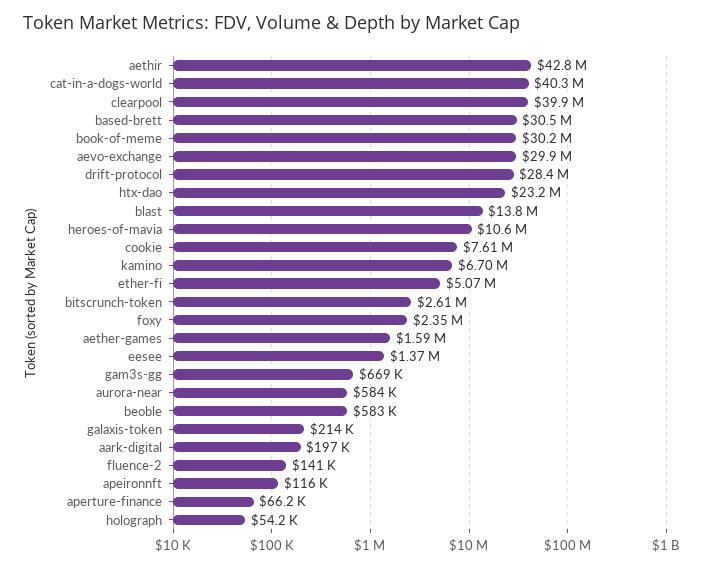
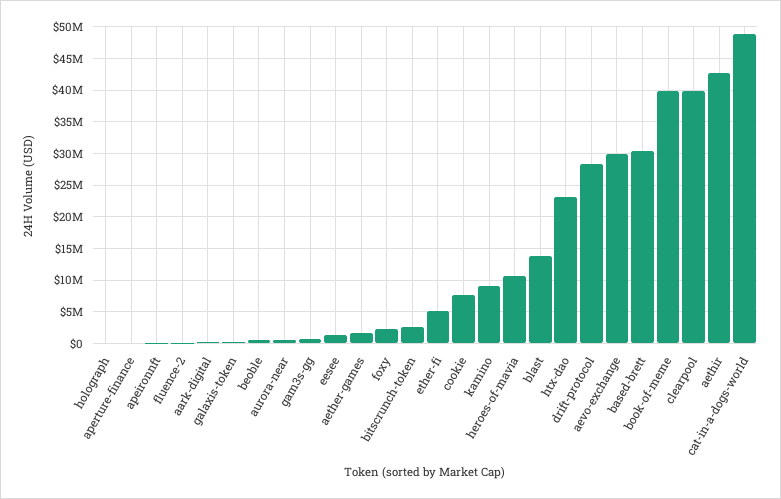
cat-in-a-dogs-world: 40300000 -> 49000000
book-of-meme: 30200000 -> 40000000
kamino: 6700000 -> 9000000

